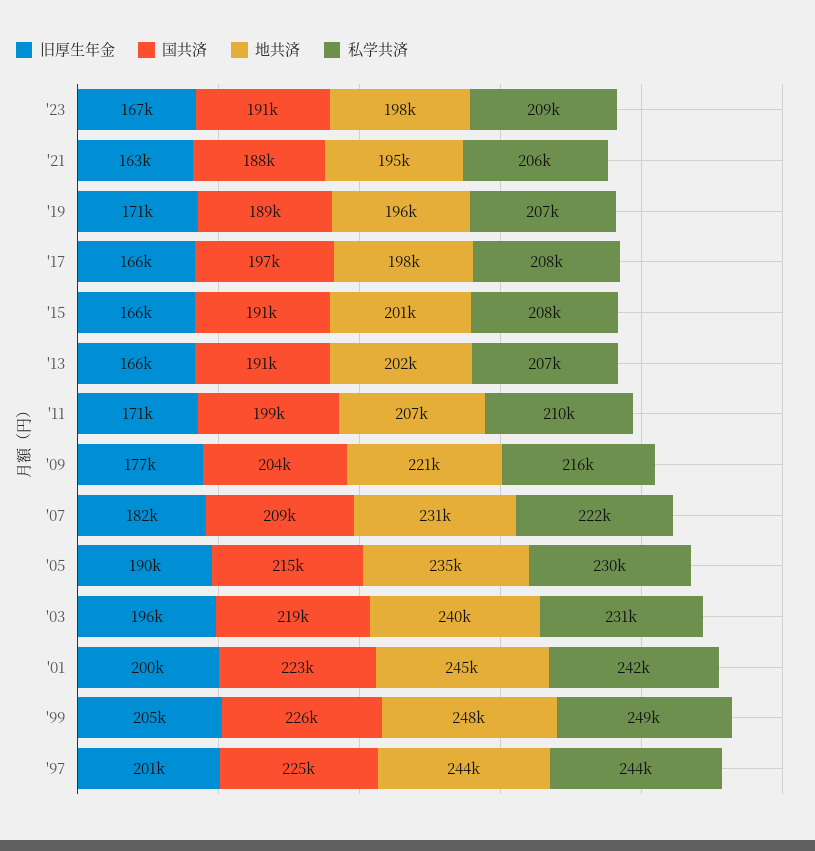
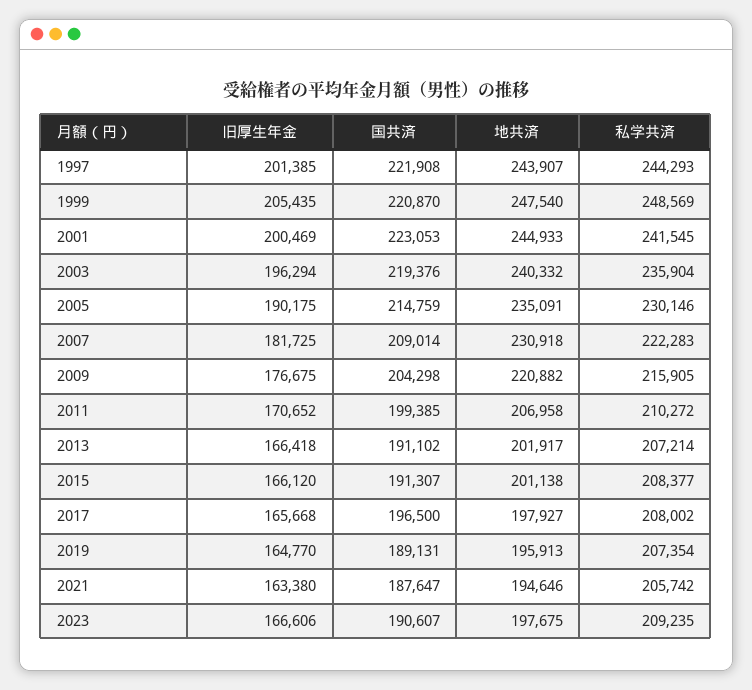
旧厚生年金, '19: 171000 -> 164770
私学共済, '03: 231000 -> 235904
国共済, '99: 226000 -> 220870
国共済, '97: 225000 -> 221908

